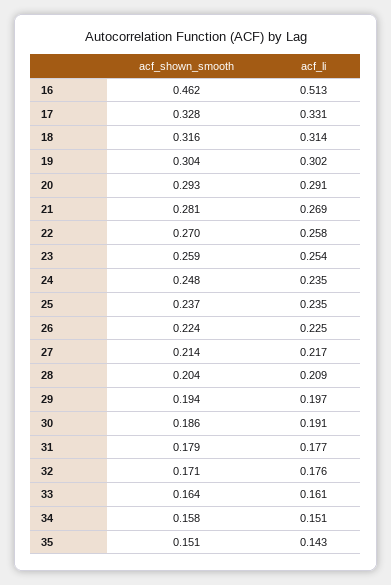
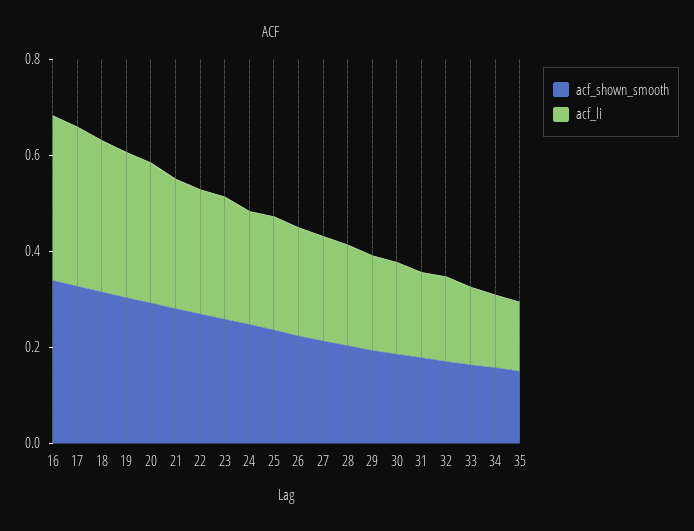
acf_shown_smooth, 16: 0.462 -> 0.35
acf_li, 16: 0.513 -> 0.35

